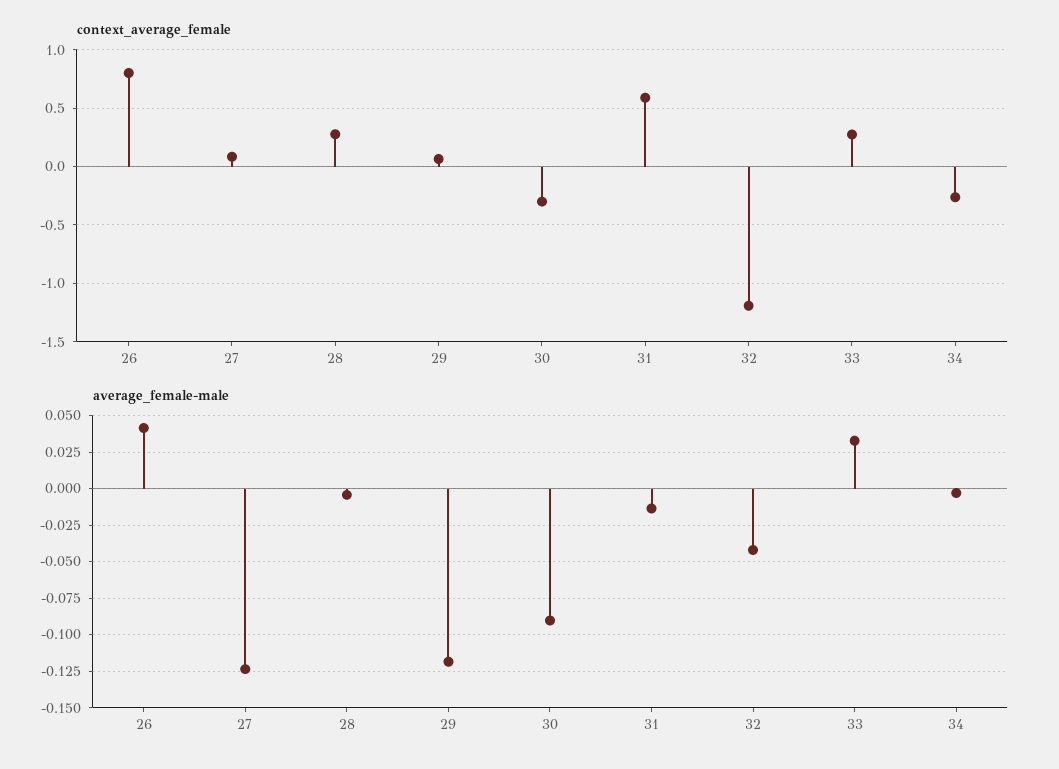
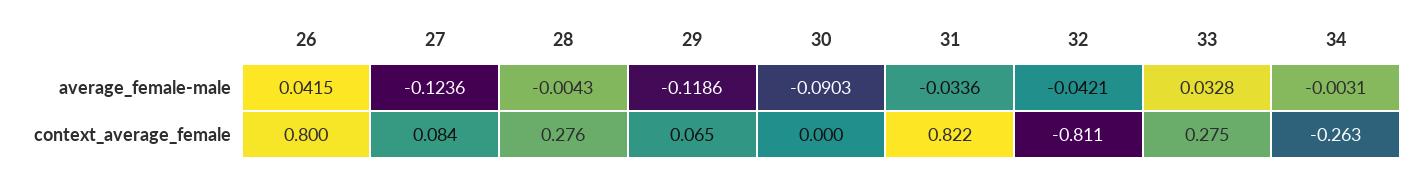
context_average_female, 30: -0.3 -> 0
context_average_female, 31: 0.6 -> 0.822
context_average_female, 32: -1.2 -> -0.811
average_female-male, 31: -0.015 -> -0.0336

